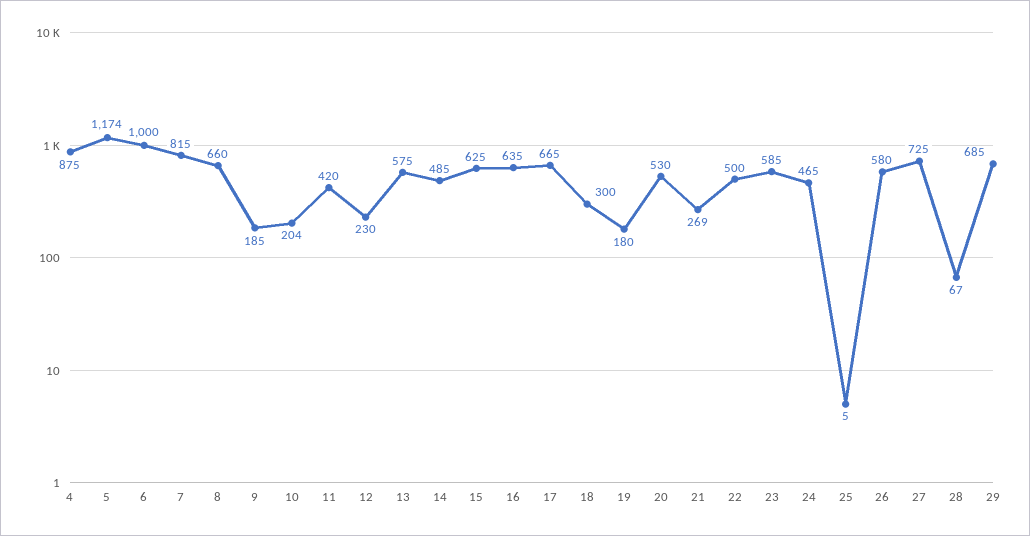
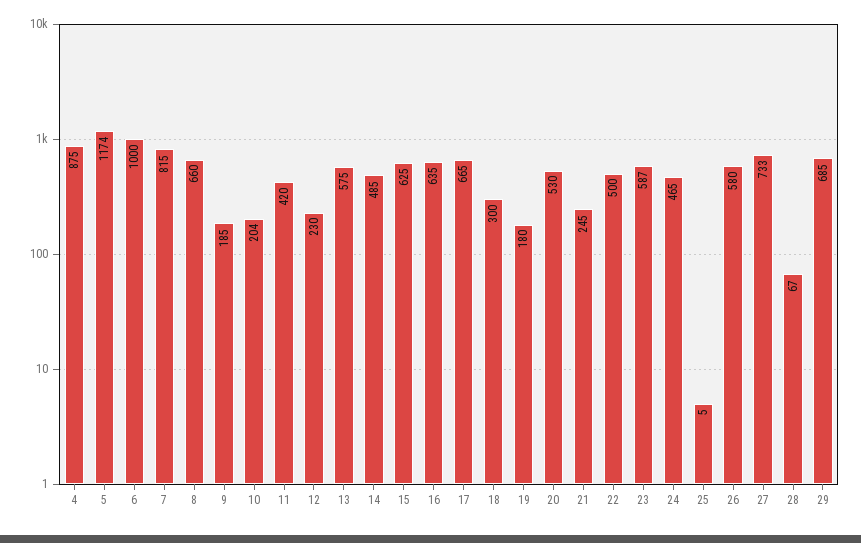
21: 269 -> 245
23: 585 -> 587
27: 725 -> 733

